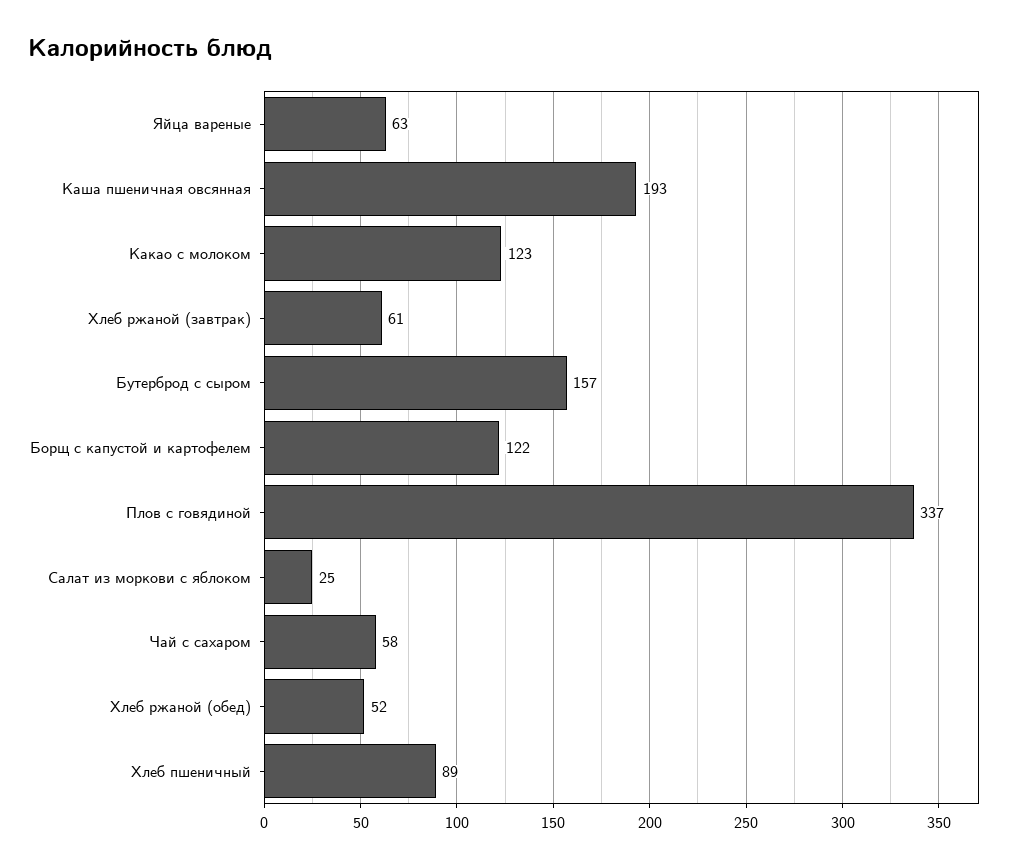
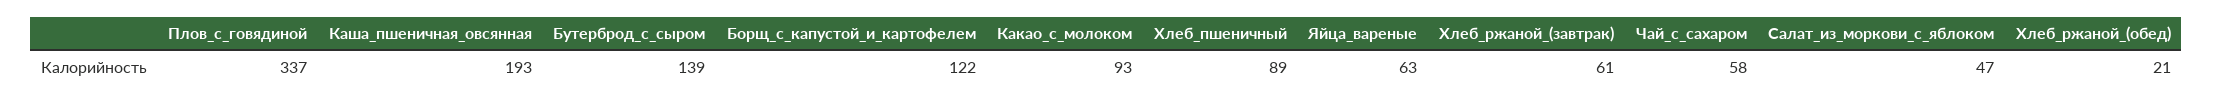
Какао с молоком: 123 -> 93
Бутерброд с сыром: 157 -> 139
Салат из моркови с яблоком: 25 -> 47
Хлеб ржаной (обед): 52 -> 21

